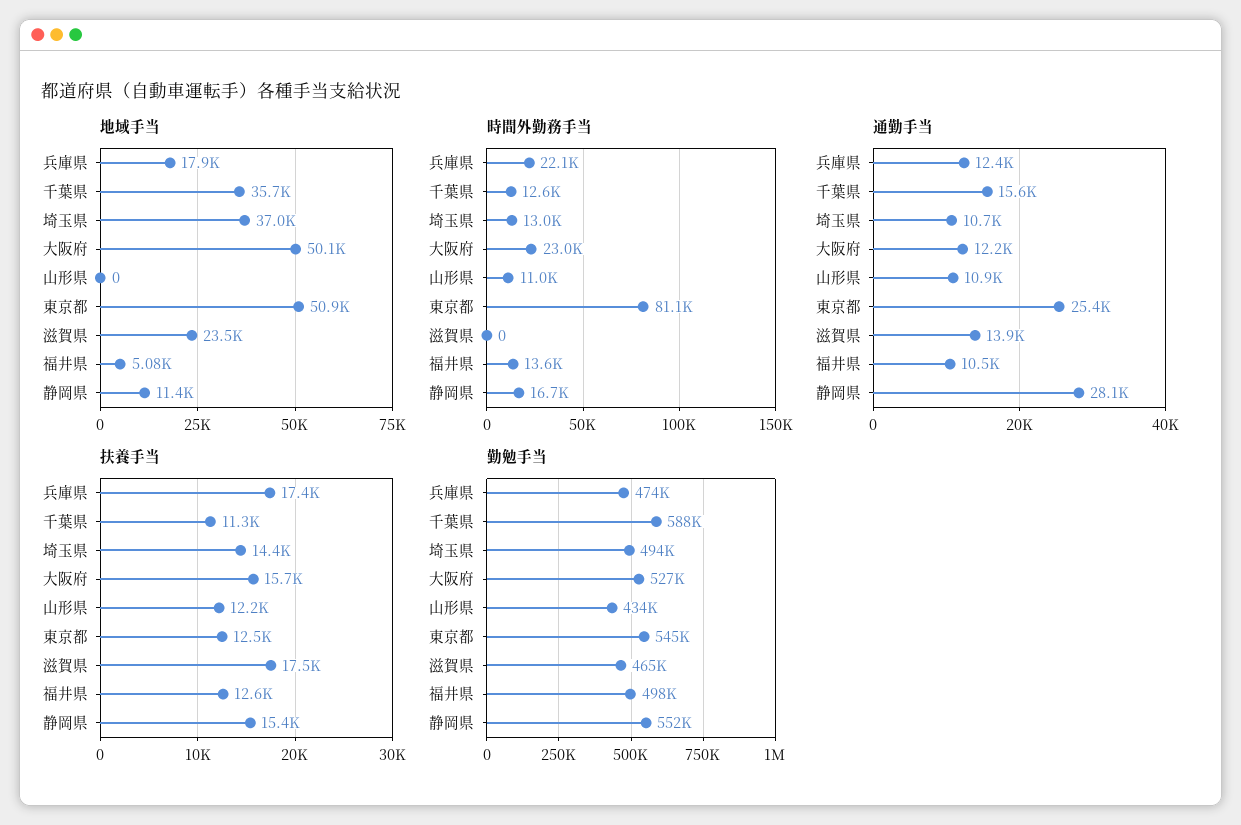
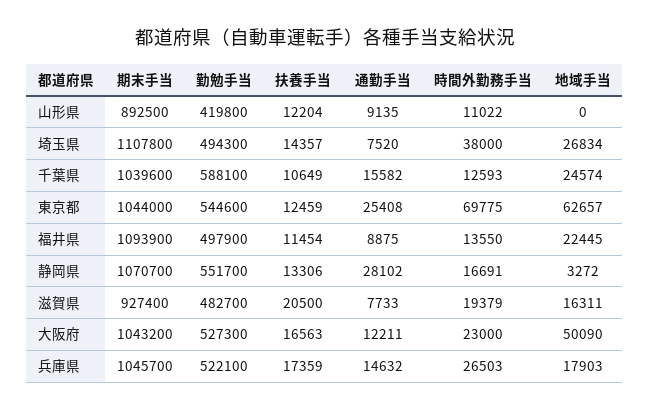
地域手当, 千葉県: 35700 -> 24574
地域手当, 埼玉県: 37000 -> 26834
地域手当, 東京都: 50900 -> 62657
地域手当, 滋賀県: 23500 -> 16311
地域手当, 福井県: 5080 -> 22445
地域手当, 静岡県: 11400 -> 3272
時間外勤務手当, 兵庫県: 22100 -> 26503
時間外勤務手当, 埼玉県: 13000 -> 38000
時間外勤務手当, 東京都: 81100 -> 69775
時間外勤務手当, 滋賀県: 0 -> 19379
通勤手当, 兵庫県: 12400 -> 14632
通勤手当, 埼玉県: 10700 -> 7520
通勤手当, 山形県: 10900 -> 9135
通勤手当, 滋賀県: 13900 -> 7733
通勤手当, 福井県: 10500 -> 8875
扶養手当, 千葉県: 11300 -> 10649
扶養手当, 大阪府: 15700 -> 16563
扶養手当, 滋賀県: 17500 -> 20500
扶養手当, 福井県: 12600 -> 11454
扶養手当, 静岡県: 15400 -> 13306
勤勉手当, 兵庫県: 474000 -> 522100
勤勉手当, 山形県: 434000 -> 419800
勤勉手当, 滋賀県: 465000 -> 482700
期末手当, 山形県: none -> 892500
期末手当, 埼玉県: none -> 1107800
期末手当, 千葉県: none -> 1039600
期末手当, 東京都: none -> 1044000
期末手当, 福井県: none -> 1093900
期末手当, 静岡県: none -> 1070700
期末手当, 滋賀県: none -> 927400
期末手当, 大阪府: none -> 1043200
期末手当, 兵庫県: none -> 1045700

